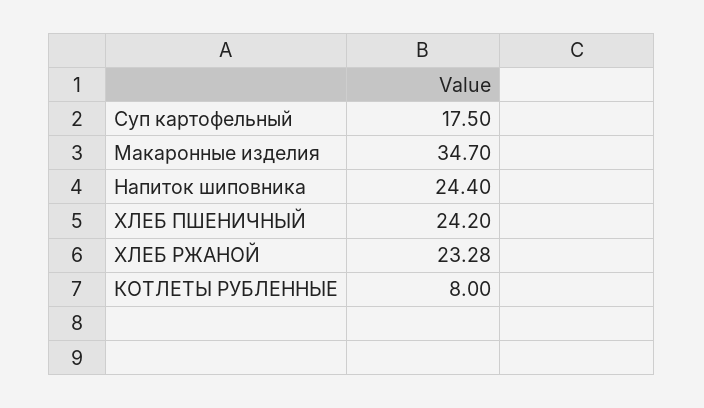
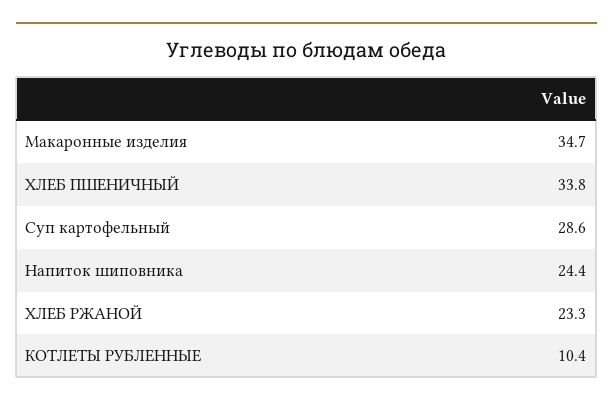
Суп картофельный: 17.5 -> 28.6
ХЛЕБ ПШЕНИЧНЫЙ: 24.2 -> 33.8
КОТЛЕТЫ РУБЛЕННЫЕ: 8 -> 10.4

